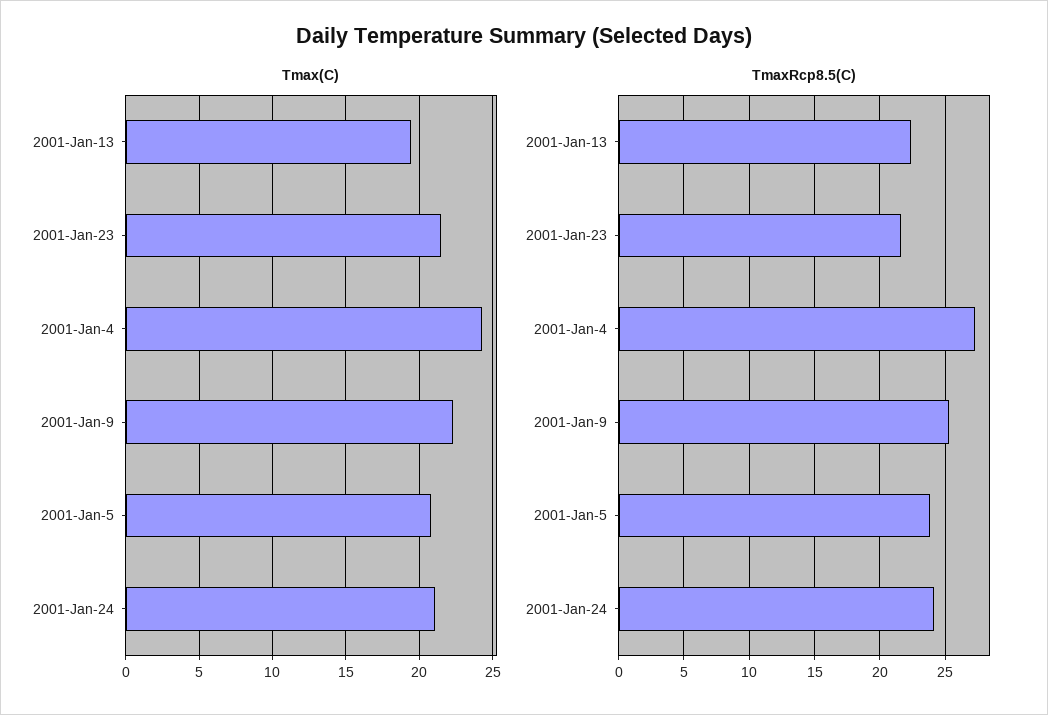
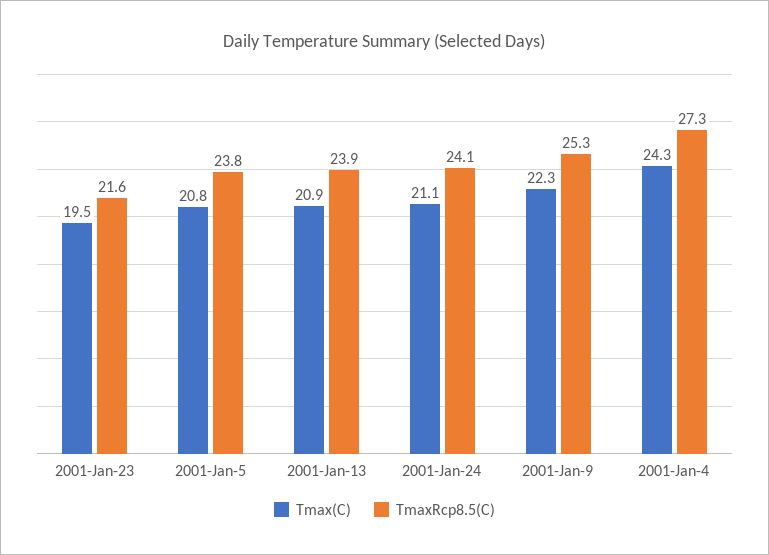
Tmax(C), 2001-Jan-13: 19.5 -> 20.9
Tmax(C), 2001-Jan-23: 21.5 -> 19.5
TmaxRcp8.5(C), 2001-Jan-13: 22.5 -> 23.9

